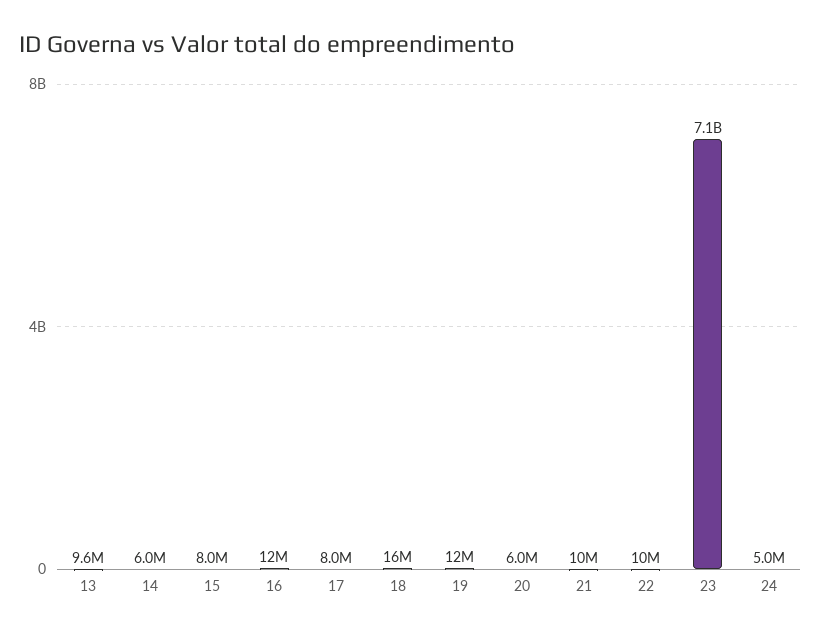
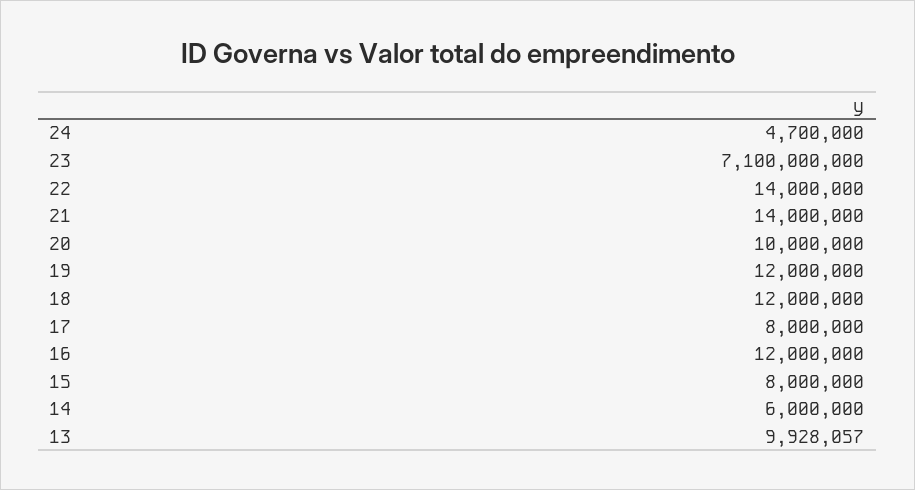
13: 9600000 -> 9928057
18: 16000000 -> 12000000
20: 6000000 -> 10000000
21: 10000000 -> 14000000
22: 10000000 -> 14000000
24: 5000000 -> 4700000

